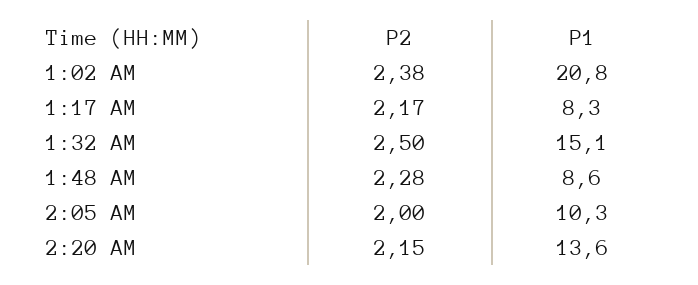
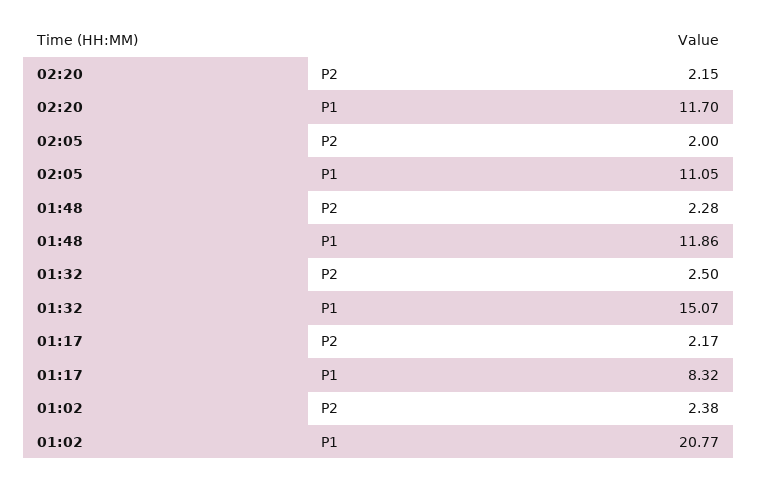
P1, 1:48 AM: 8.6 -> 11.86
P1, 2:05 AM: 10.3 -> 11.05
P1, 2:20 AM: 13.6 -> 11.7

